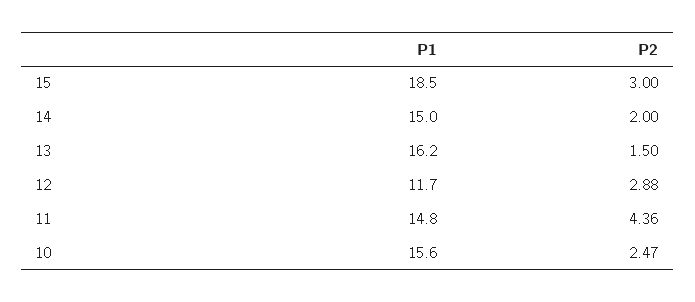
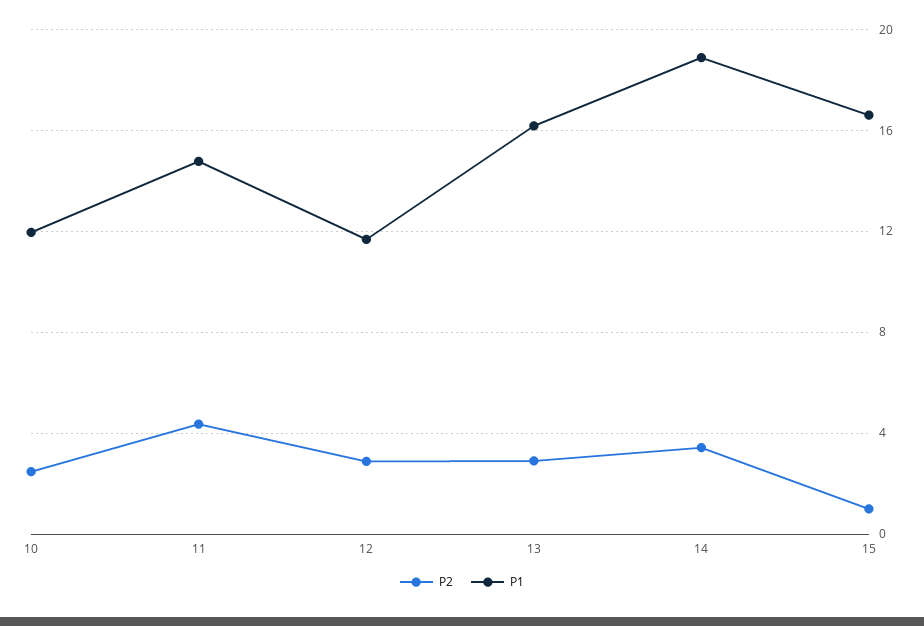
P1, 15: 18.5 -> 16.5
P2, 15: 3 -> 1
P1, 14: 15 -> 19
P2, 14: 2 -> 3.5
P2, 13: 1.5 -> 3
P1, 10: 15.6 -> 12

